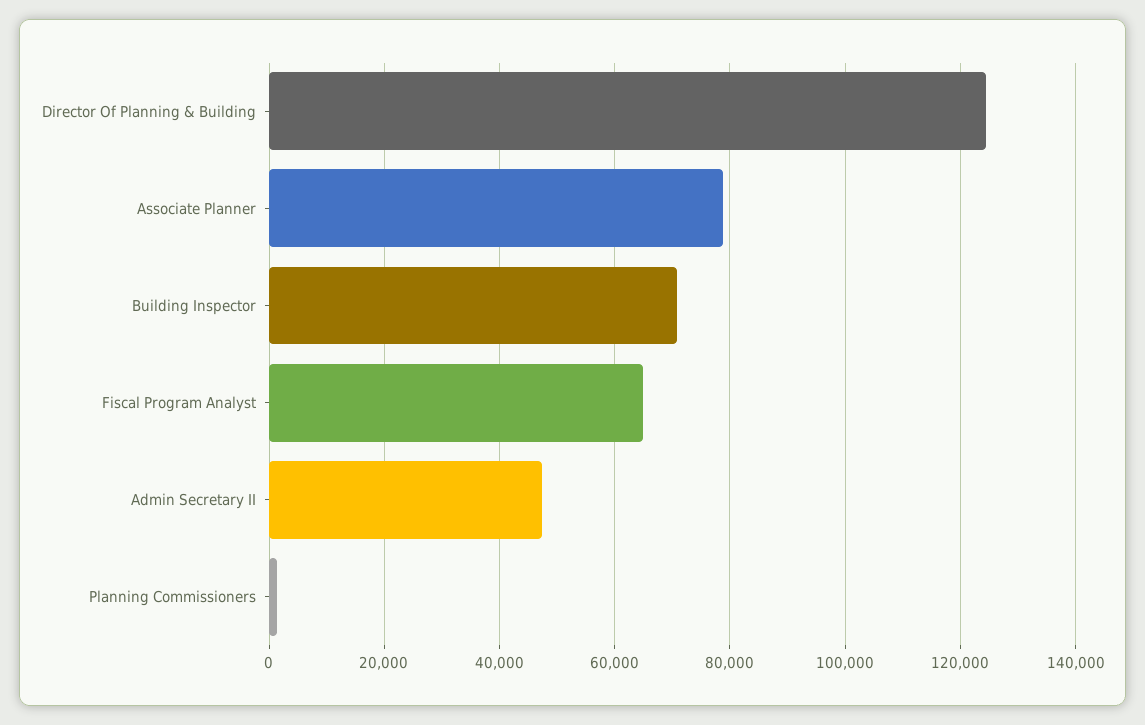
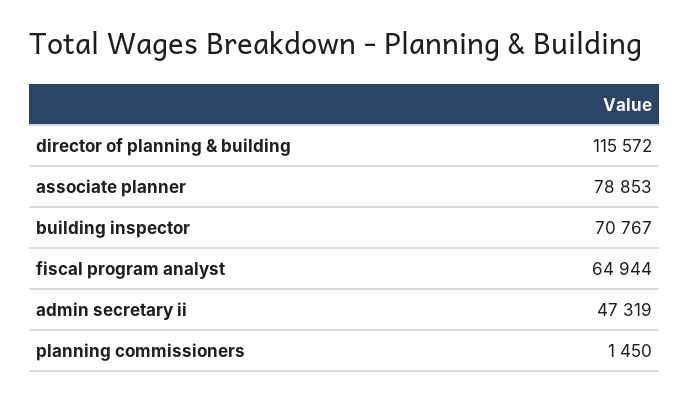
Director Of Planning & Building: 124000 -> 115572

